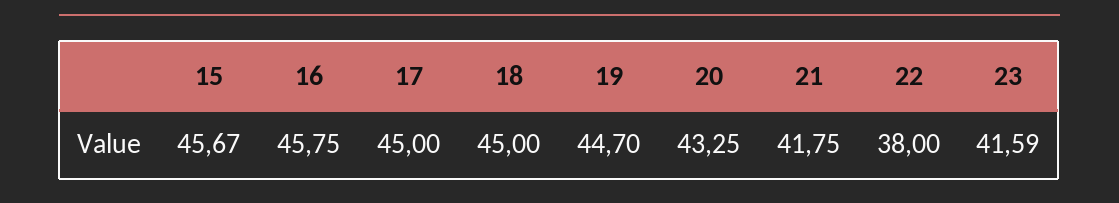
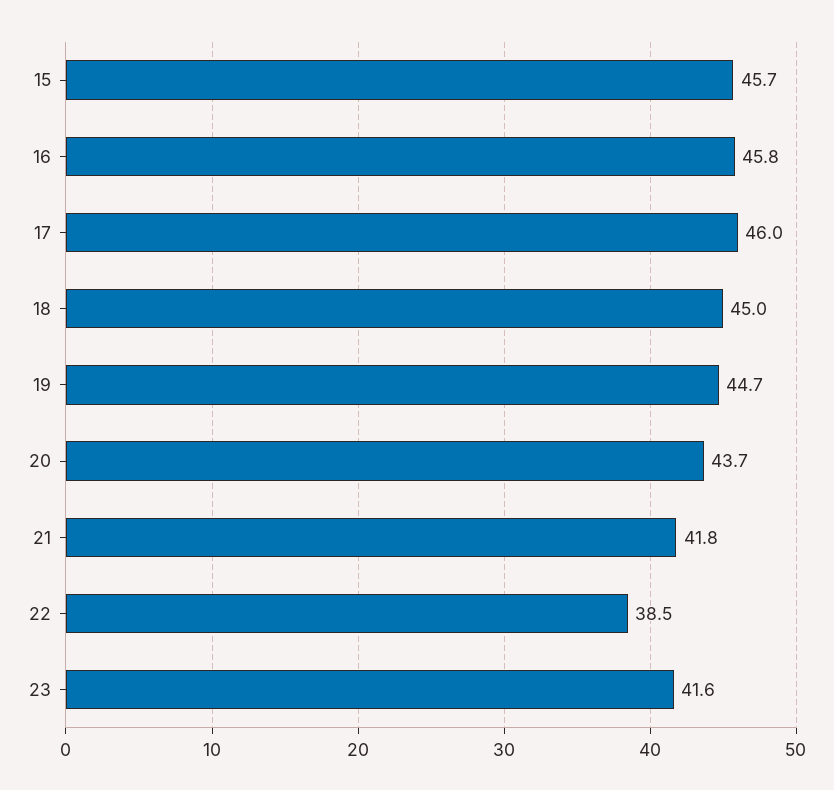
17: 45 -> 46
20: 43.25 -> 43.7
22: 38 -> 38.5

